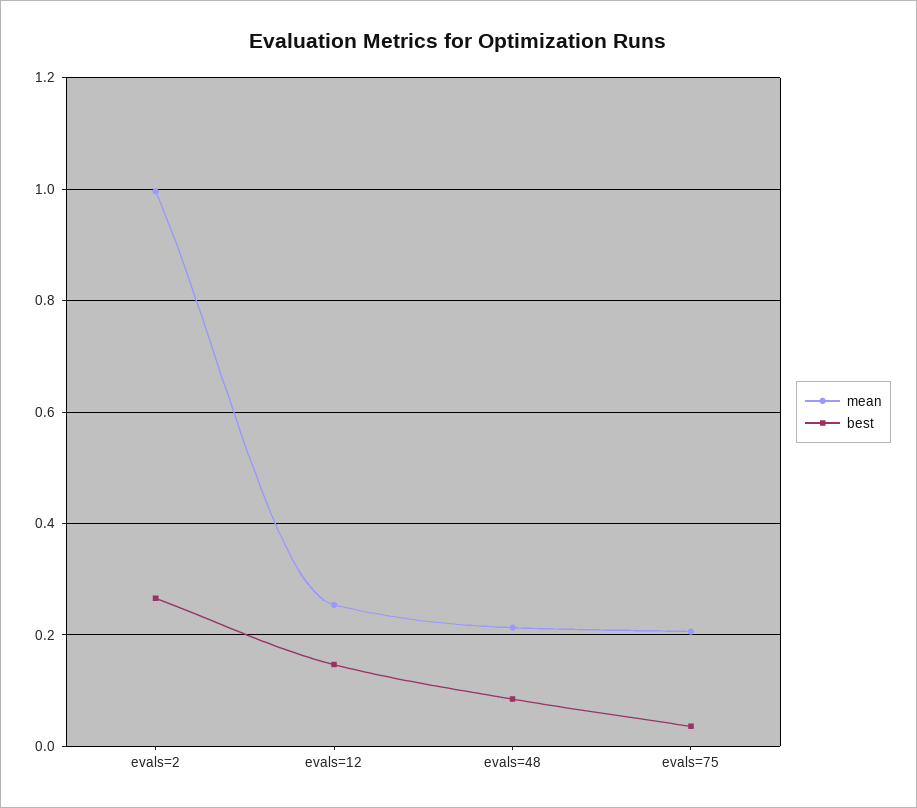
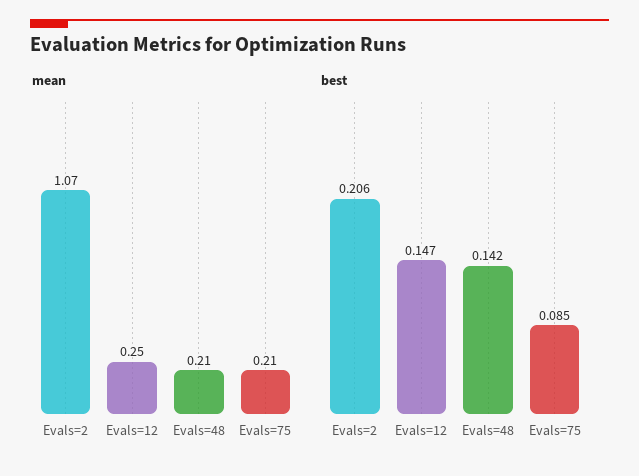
mean, evals=2: 1 -> 1.07
best, evals=2: 0.26 -> 0.206
best, evals=48: 0.08 -> 0.142
best, evals=75: 0.04 -> 0.085

